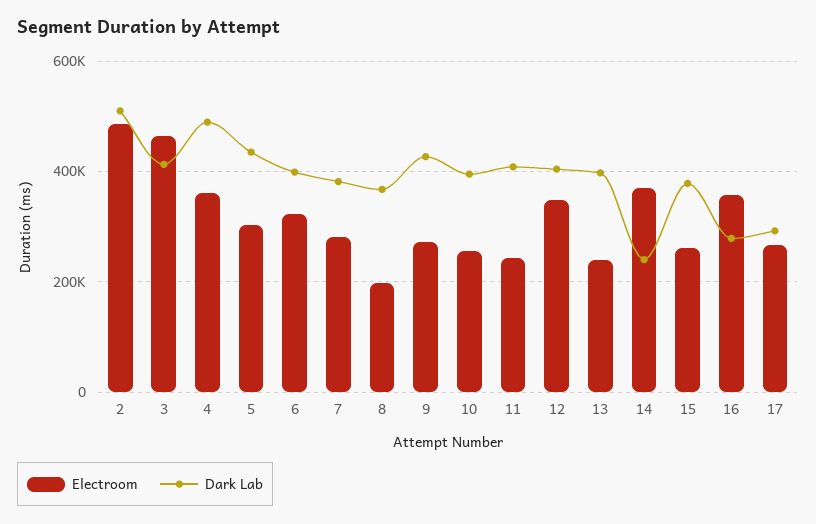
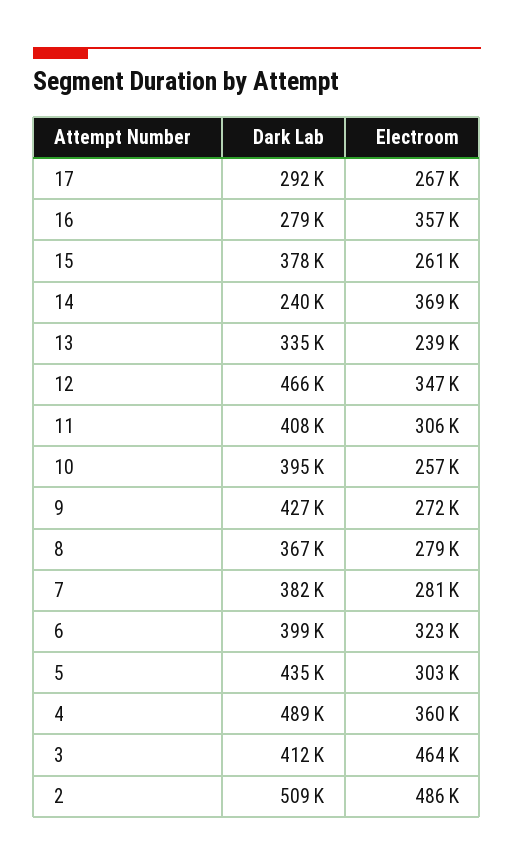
Electroom, 8: 200000 -> 279000
Electroom, 11: 240000 -> 306000
Dark Lab, 12: 400000 -> 466000
Dark Lab, 13: 400000 -> 335000

